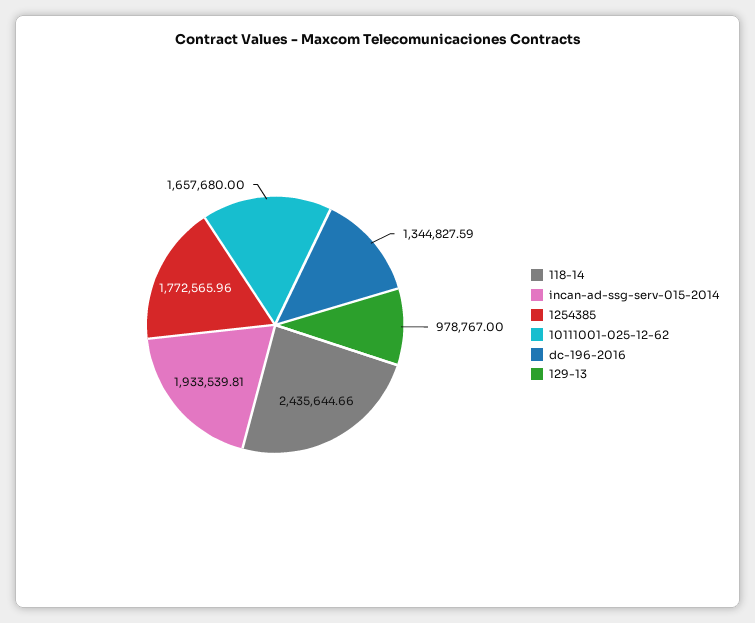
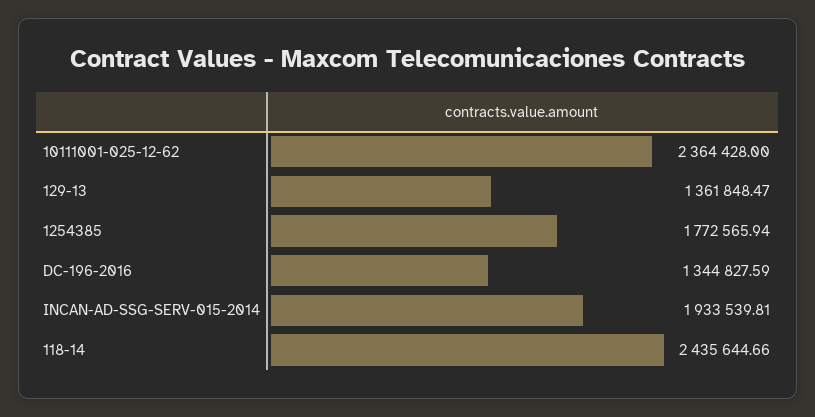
1254385: 1772565.96 -> 1772565.94
10111001-025-12-62: 1657680 -> 2364428
129-13: 978767 -> 1361848.47

